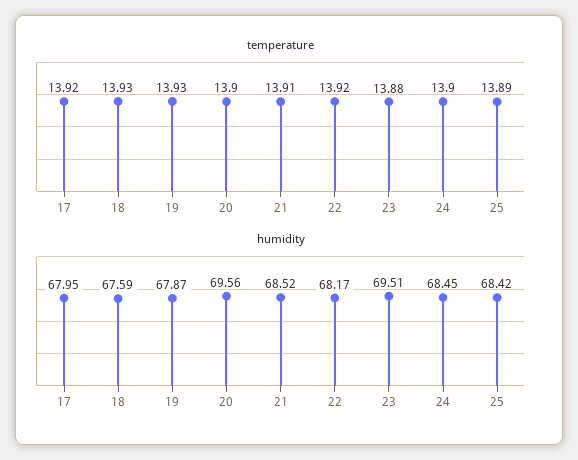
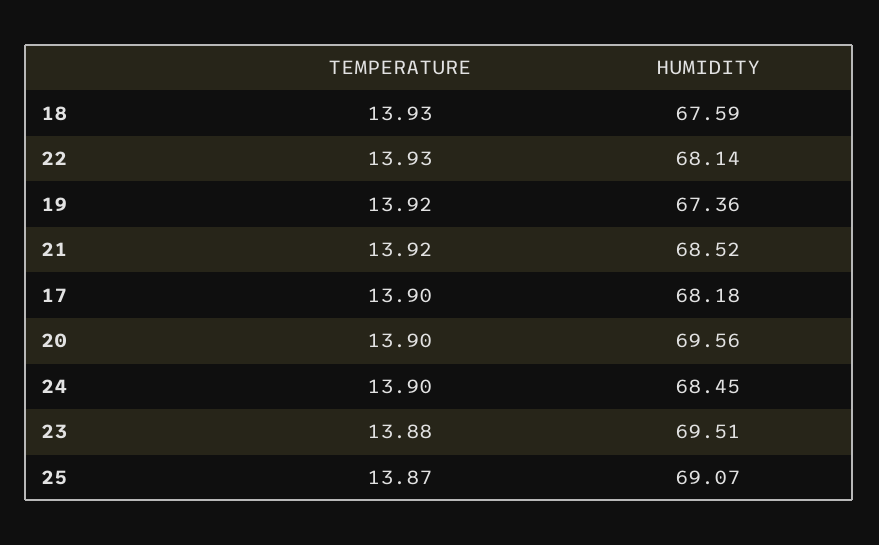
temperature, 17: 13.92 -> 13.9
temperature, 19: 13.93 -> 13.92
temperature, 21: 13.91 -> 13.92
temperature, 22: 13.92 -> 13.93
temperature, 25: 13.89 -> 13.87
humidity, 17: 67.95 -> 68.18
humidity, 19: 67.87 -> 67.36
humidity, 22: 68.17 -> 68.14
humidity, 25: 68.42 -> 69.07

